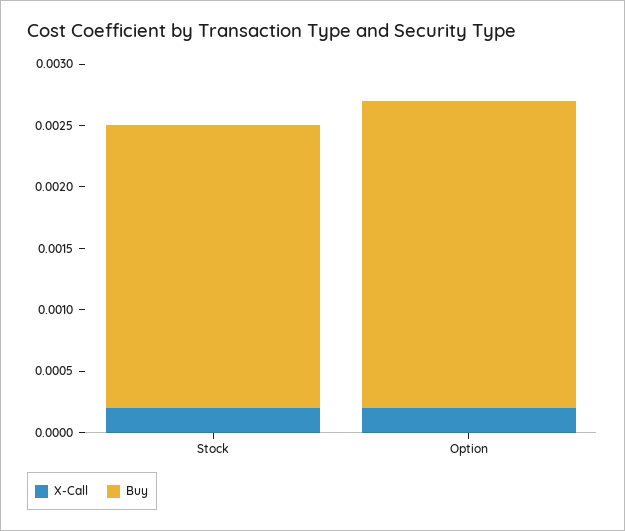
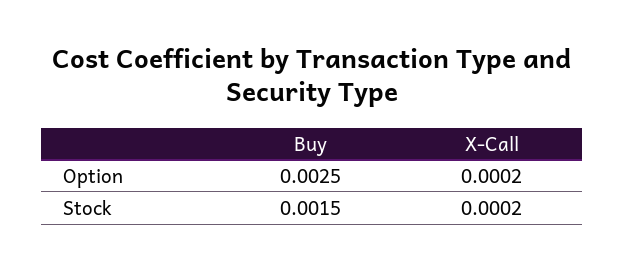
Buy, Stock: 0.0023 -> 0.0015

